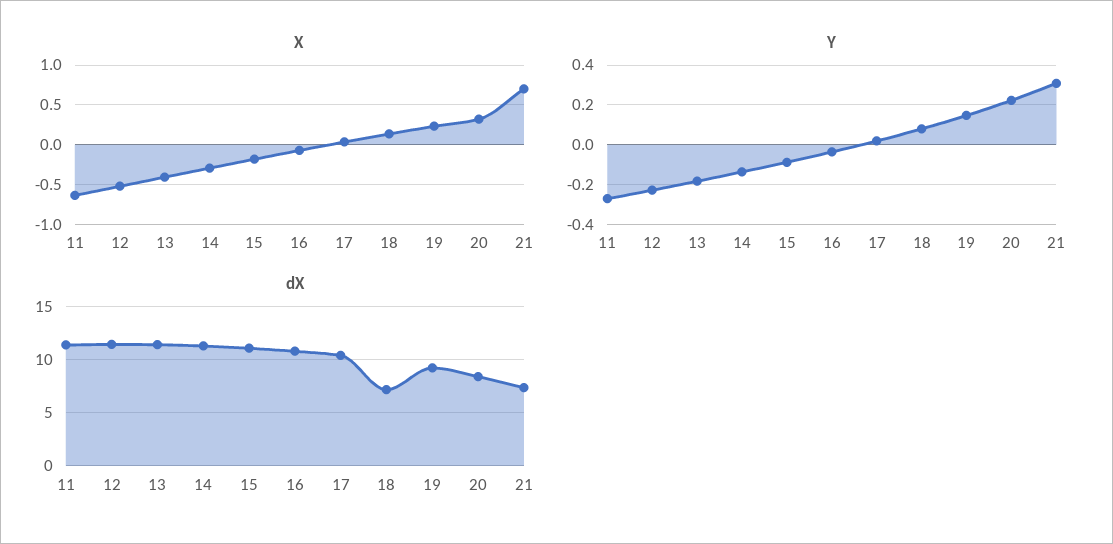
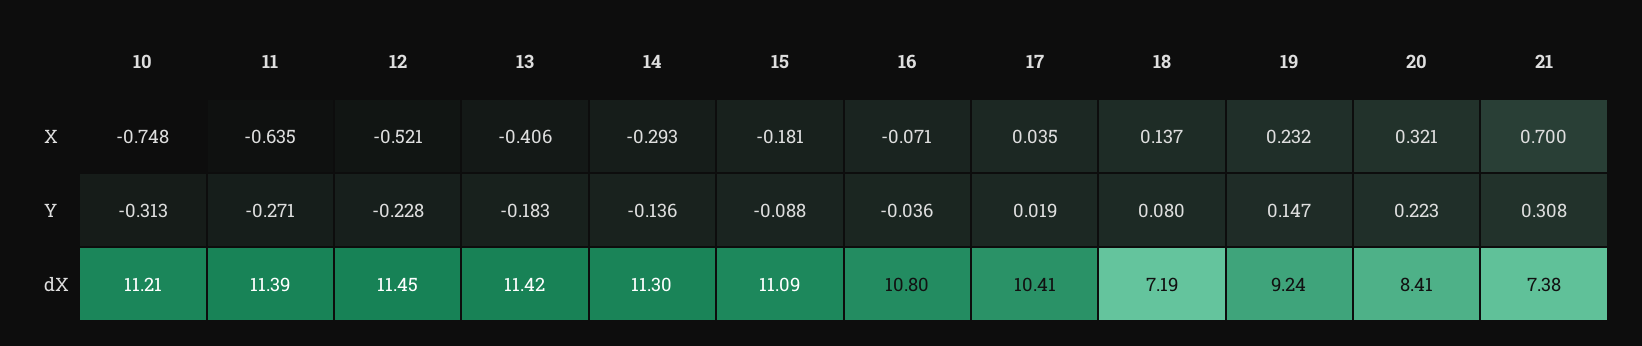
X, 10: none -> -0.748
Y, 10: none -> -0.313
dX, 10: none -> 11.21

